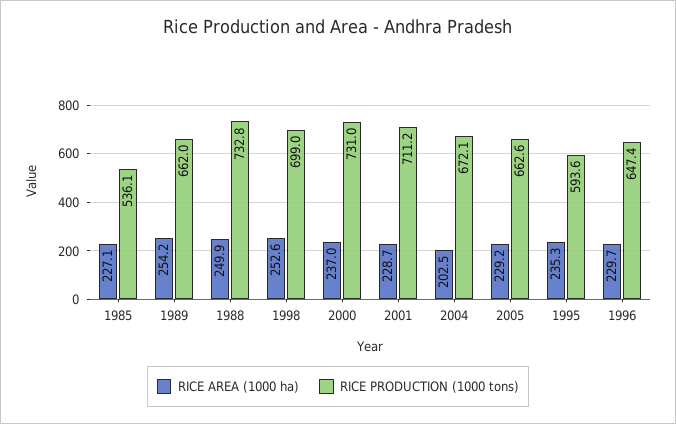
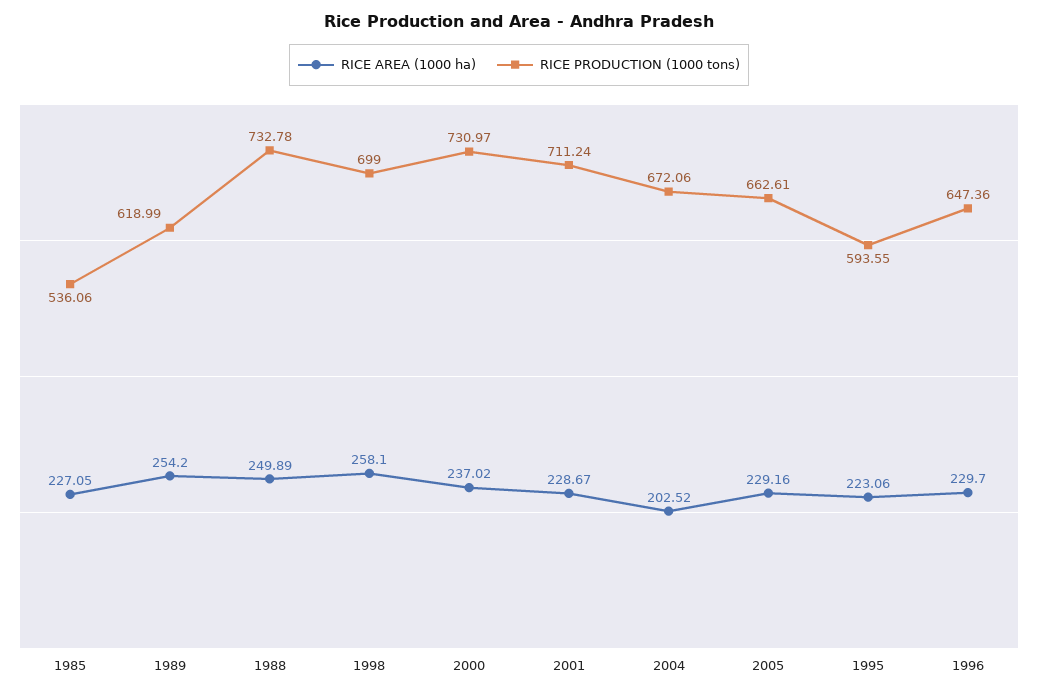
RICE PRODUCTION (1000 tons), 1989: 662 -> 618.99
RICE AREA (1000 ha), 1998: 252.6 -> 258.1
RICE AREA (1000 ha), 1995: 235.3 -> 223.06

